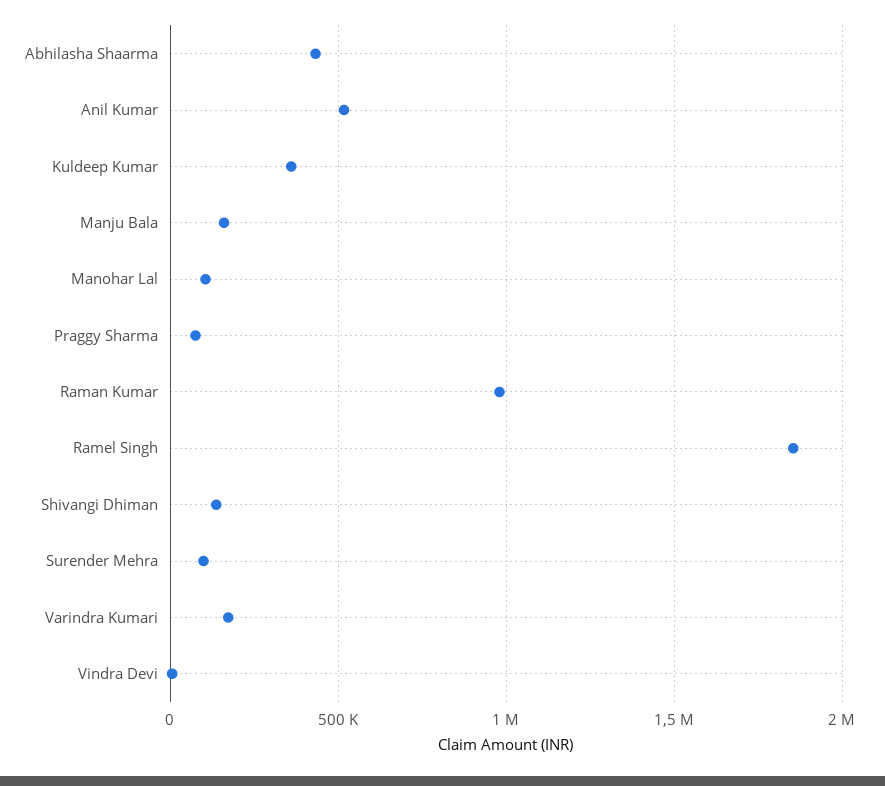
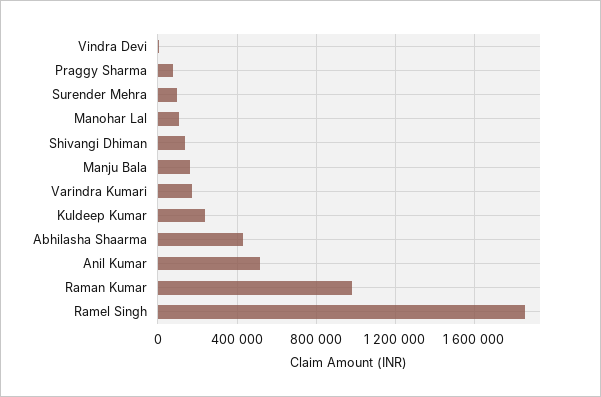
Kuldeep Kumar: 350000 -> 250000

